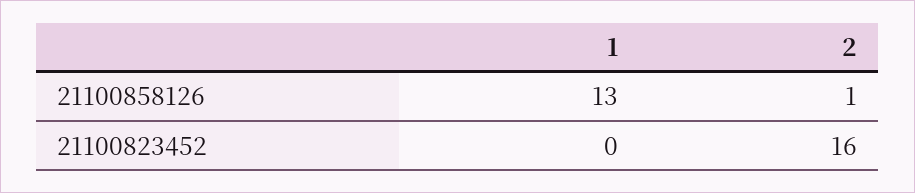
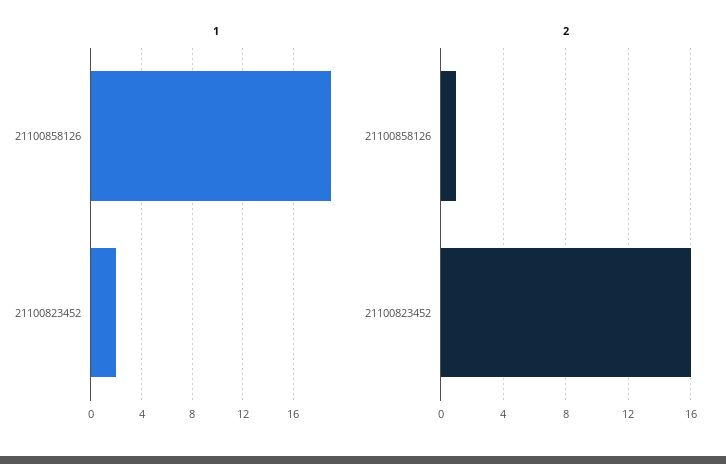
1, 21100858126: 13 -> 19
1, 21100823452: 0 -> 2

